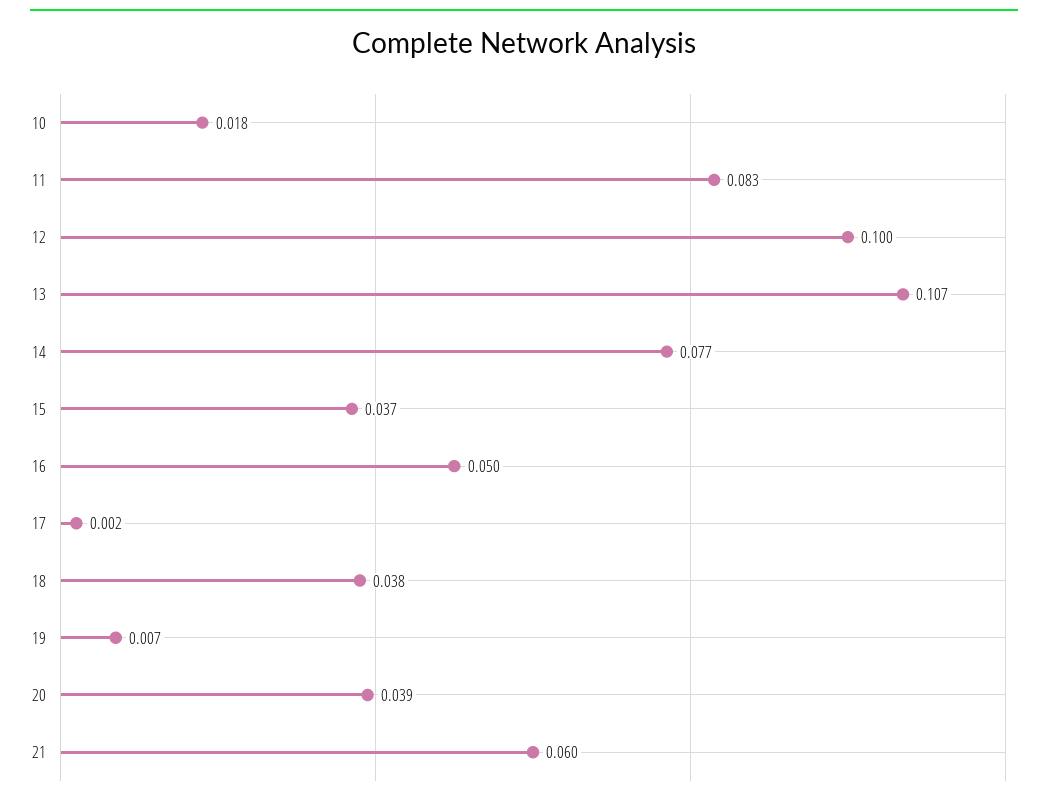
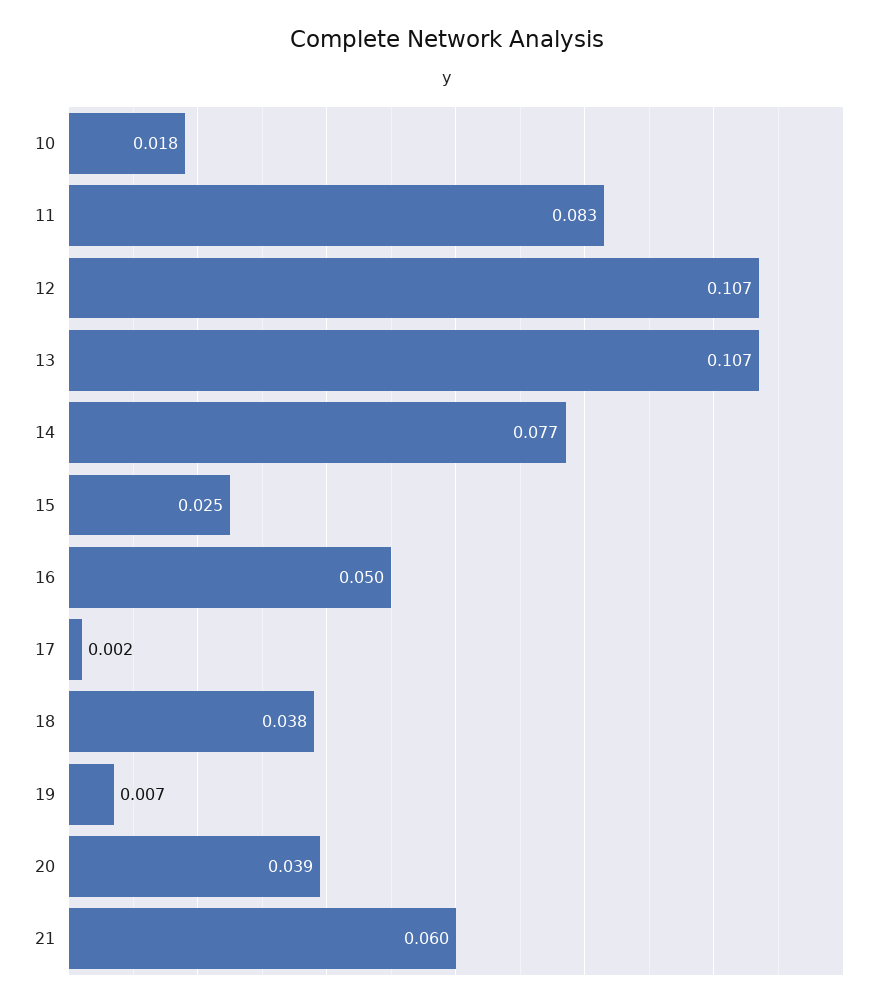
12: 0.1 -> 0.107
15: 0.037 -> 0.025

